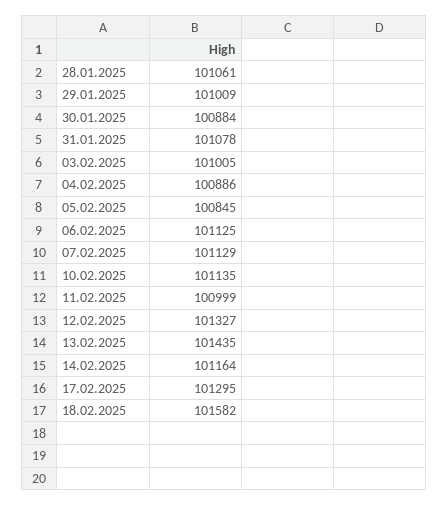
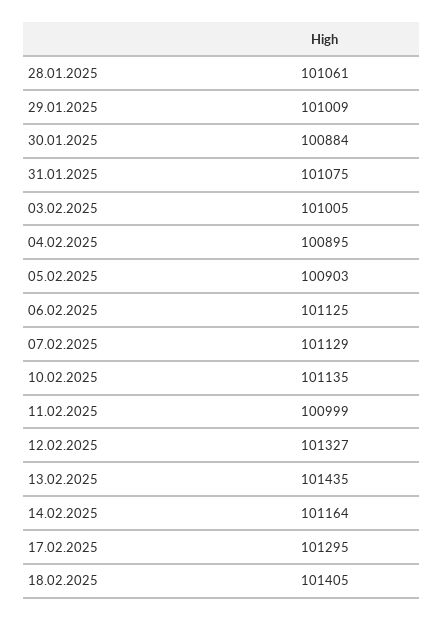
31.01.2025: 101078 -> 101075
04.02.2025: 100886 -> 100895
05.02.2025: 100845 -> 100903
18.02.2025: 101582 -> 101405

